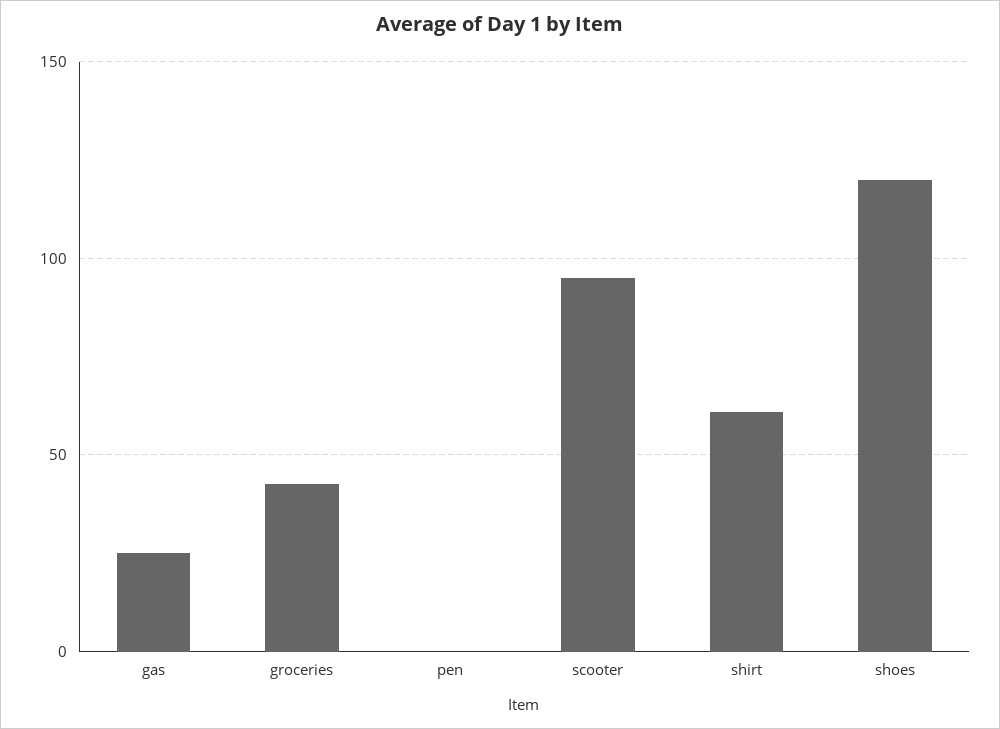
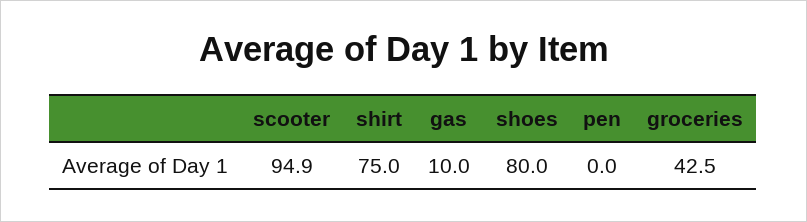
gas: 25 -> 10
shirt: 60 -> 75
shoes: 120 -> 80

